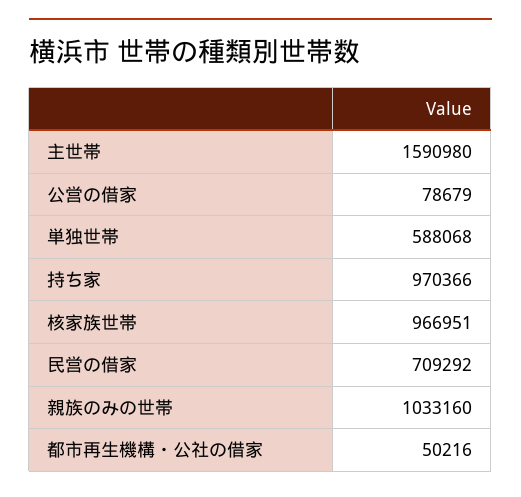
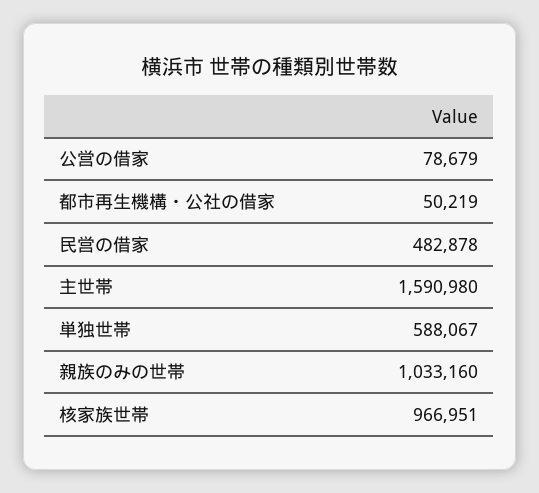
単独世帯: 588068 -> 588067
持ち家: 970366 -> none
民営の借家: 709292 -> 482878
都市再生機構・公社の借家: 50216 -> 50219

